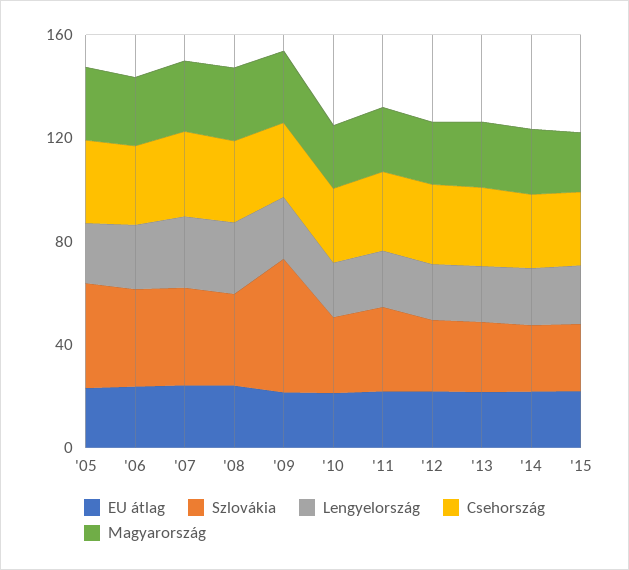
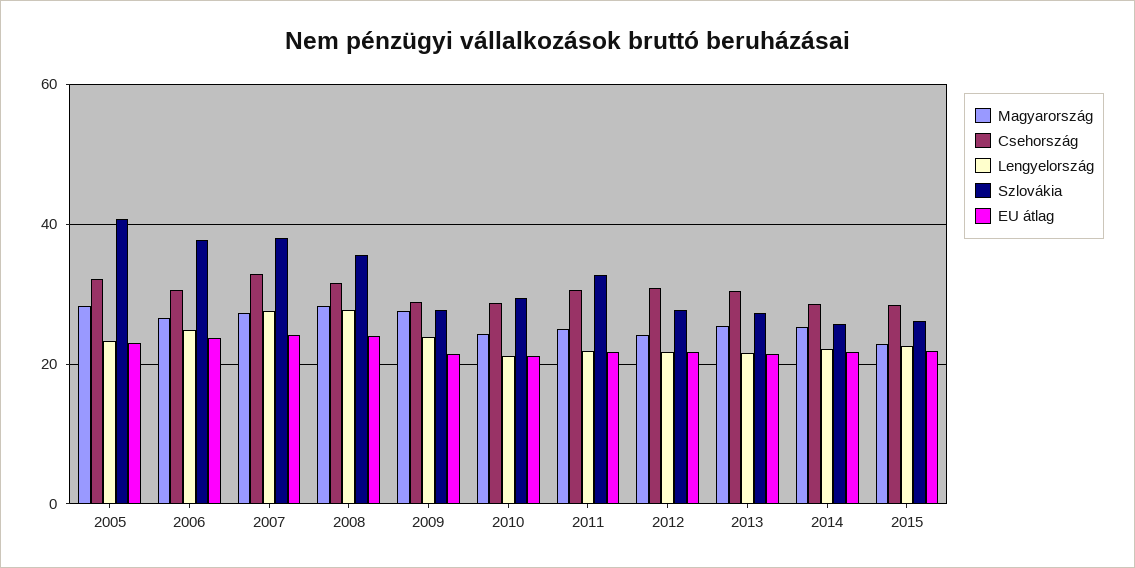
Szlovákia, '09: 50 -> 28

